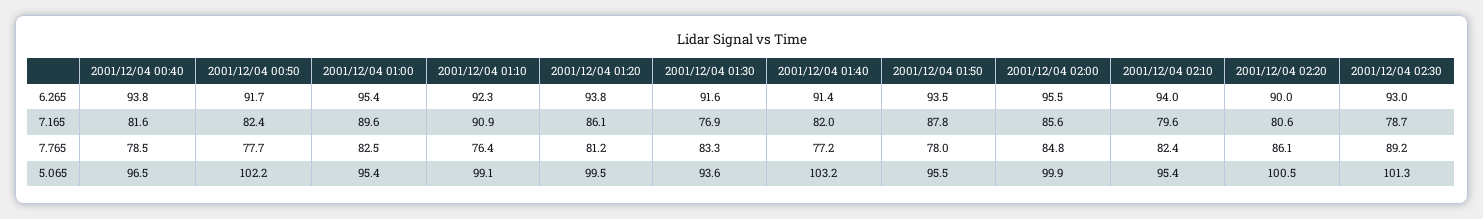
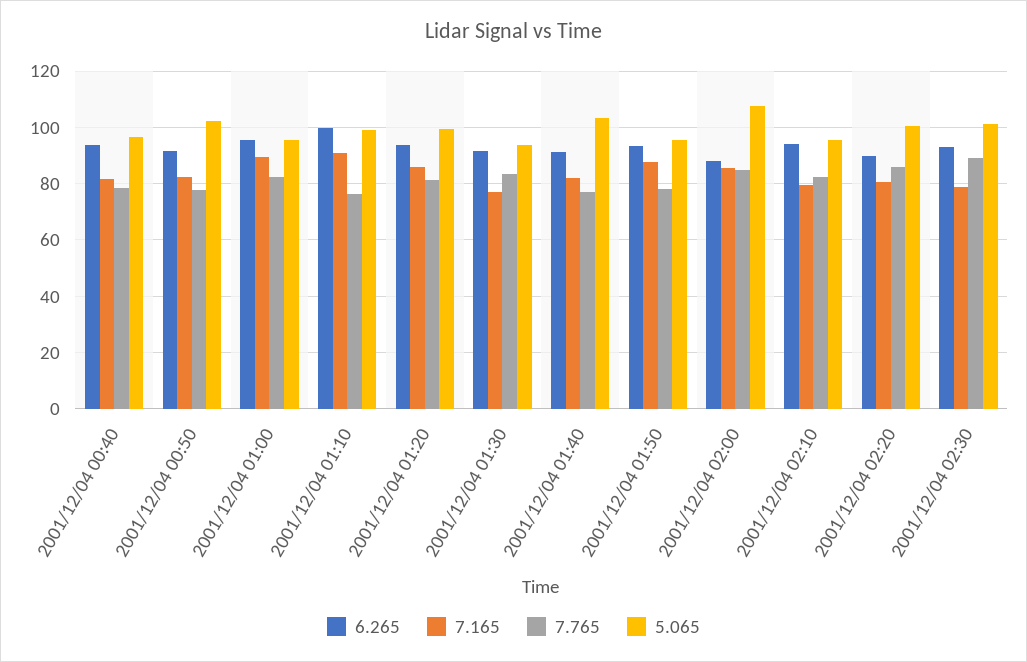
6.265, 2001/12/04 01:10: 92.3 -> 100
6.265, 2001/12/04 02:00: 95.5 -> 87.5
5.065, 2001/12/04 02:00: 99.9 -> 107.5

